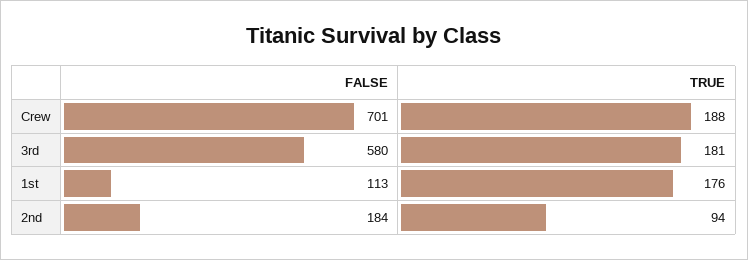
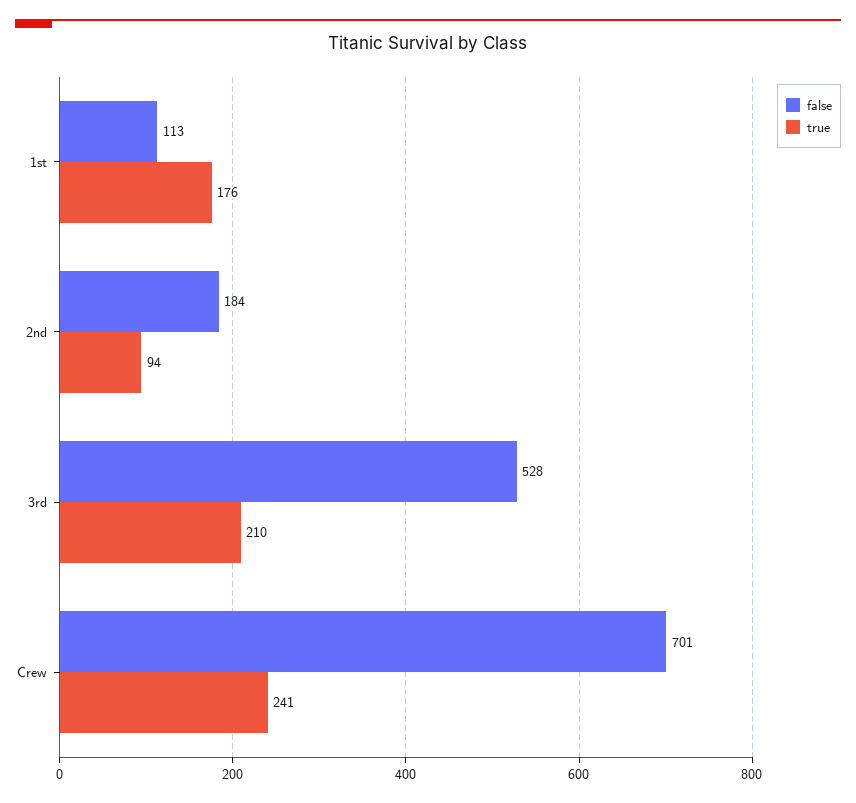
TRUE, Crew: 188 -> 241
FALSE, 3rd: 580 -> 528
TRUE, 3rd: 181 -> 210

